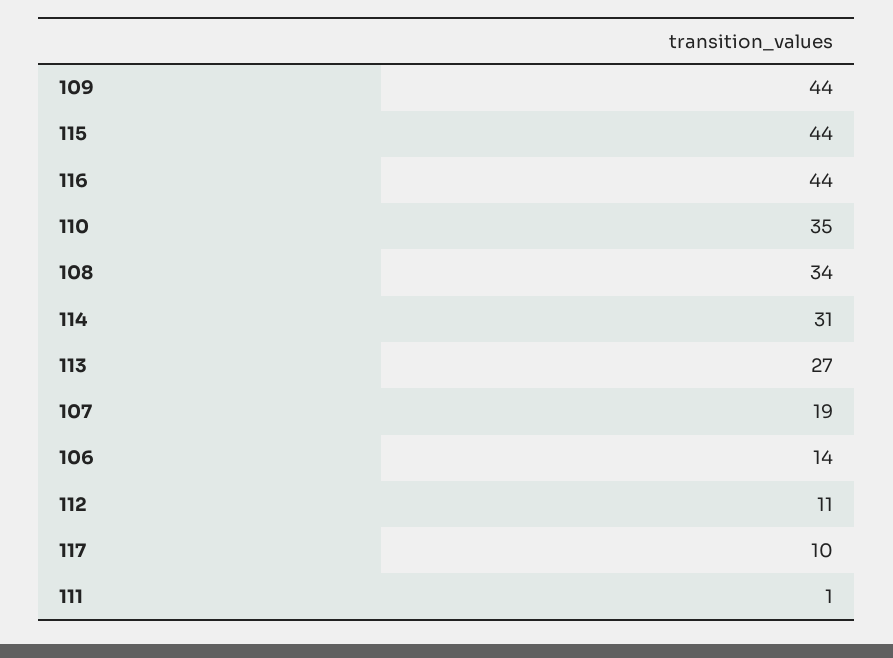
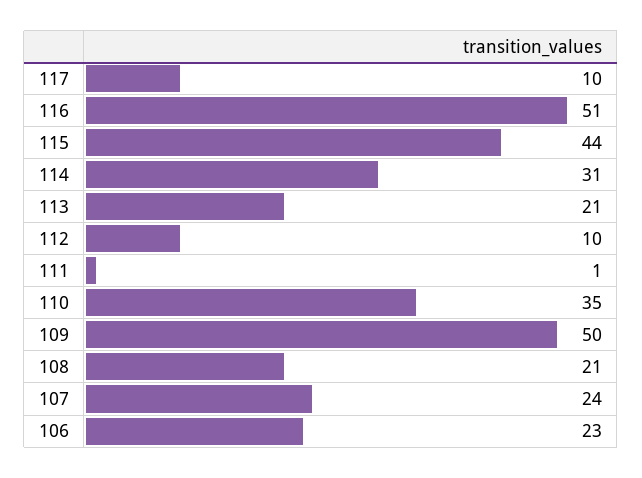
109: 44 -> 50
116: 44 -> 51
108: 34 -> 21
113: 27 -> 21
107: 19 -> 24
106: 14 -> 23
112: 11 -> 10

